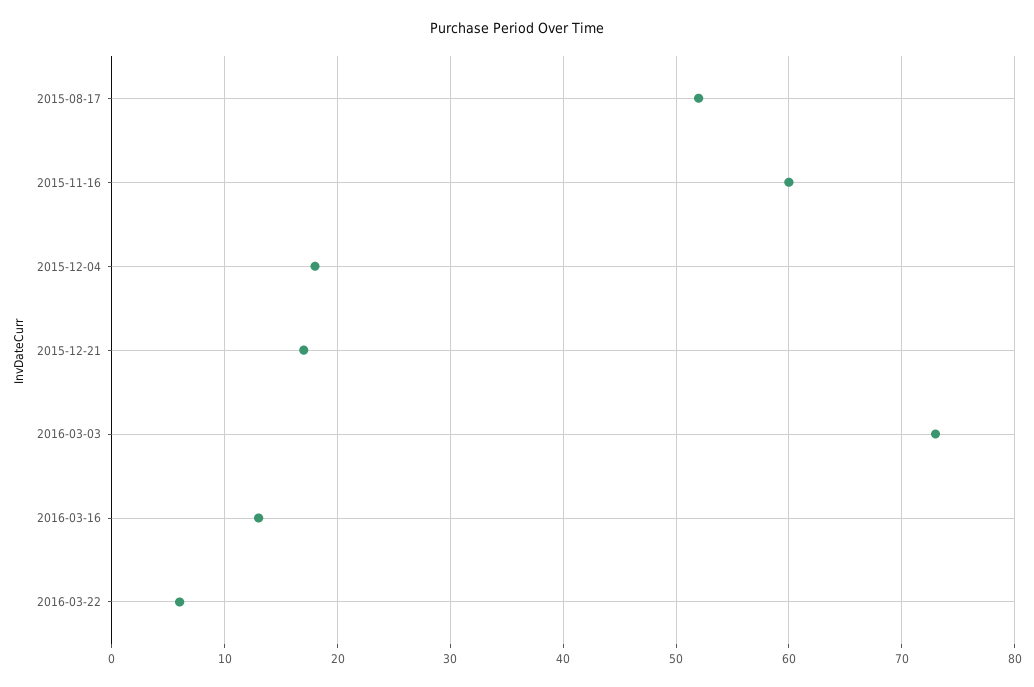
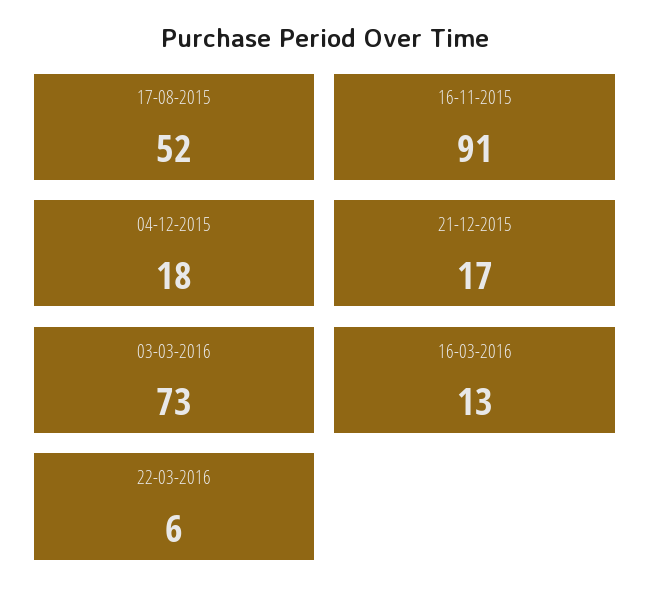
2015-11-16: 60 -> 91

